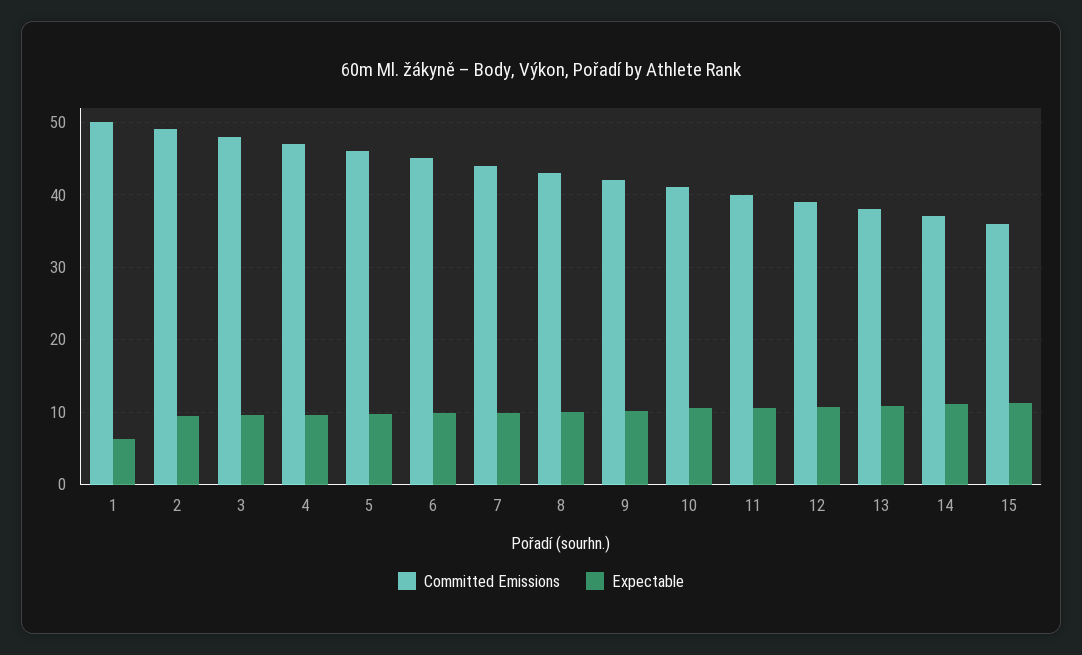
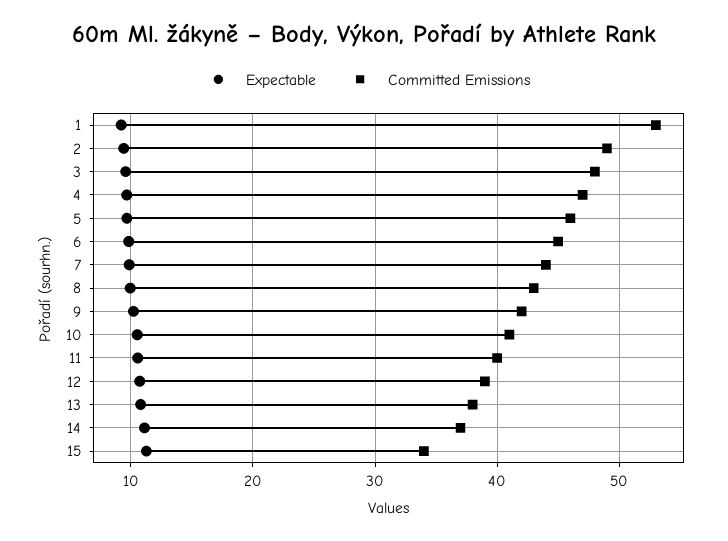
Committed Emissions, 1: 50 -> 53
Expectable, 1: 6 -> 9
Committed Emissions, 15: 36 -> 34

